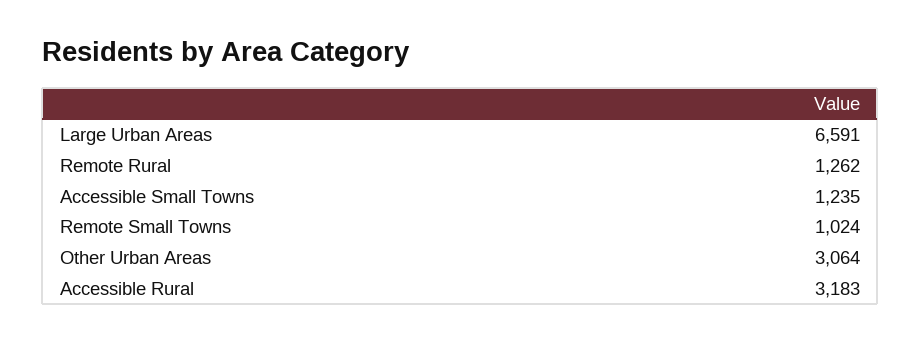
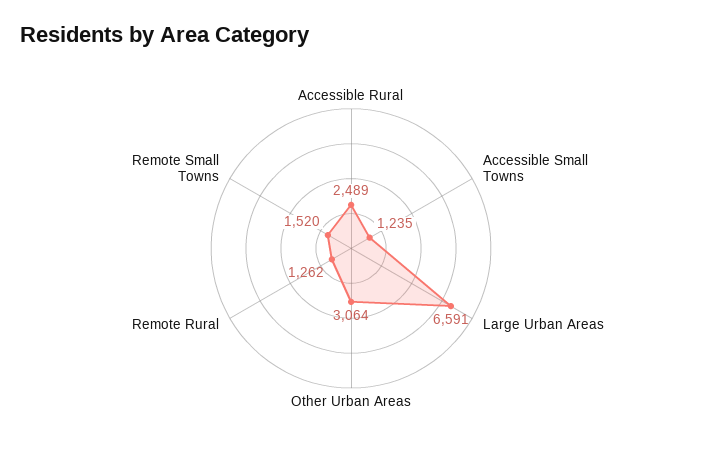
Remote Small Towns: 1024 -> 1520
Accessible Rural: 3183 -> 2489

